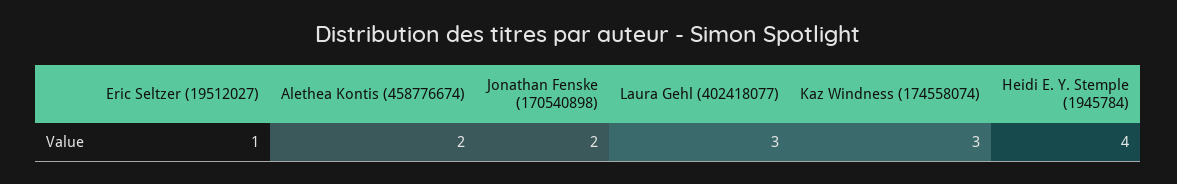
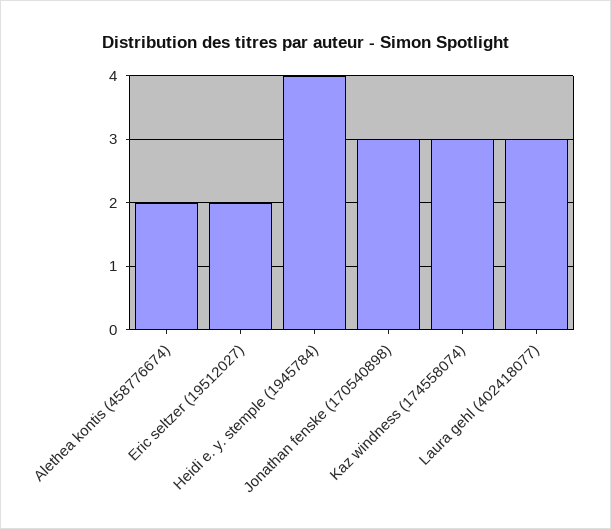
Eric Seltzer (19512027): 1 -> 2
Jonathan Fenske (170540898): 2 -> 3

